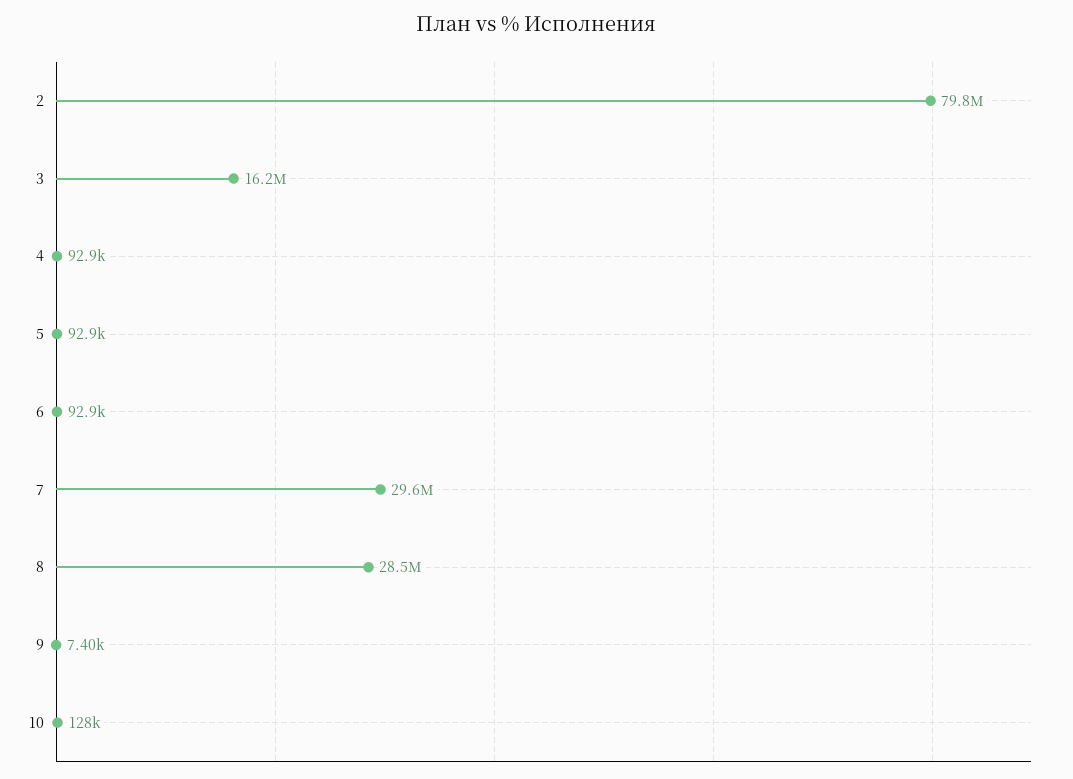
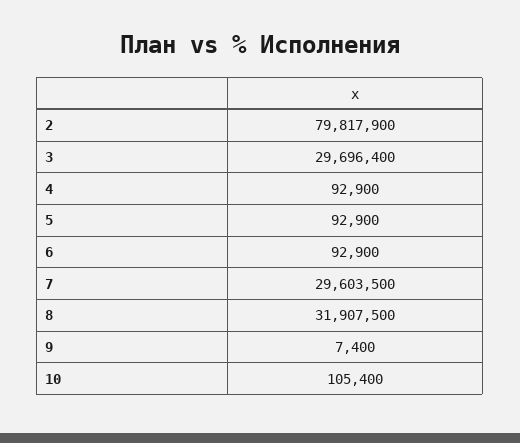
3: 16200000 -> 29696400
8: 28500000 -> 31907500
10: 128000 -> 105400

